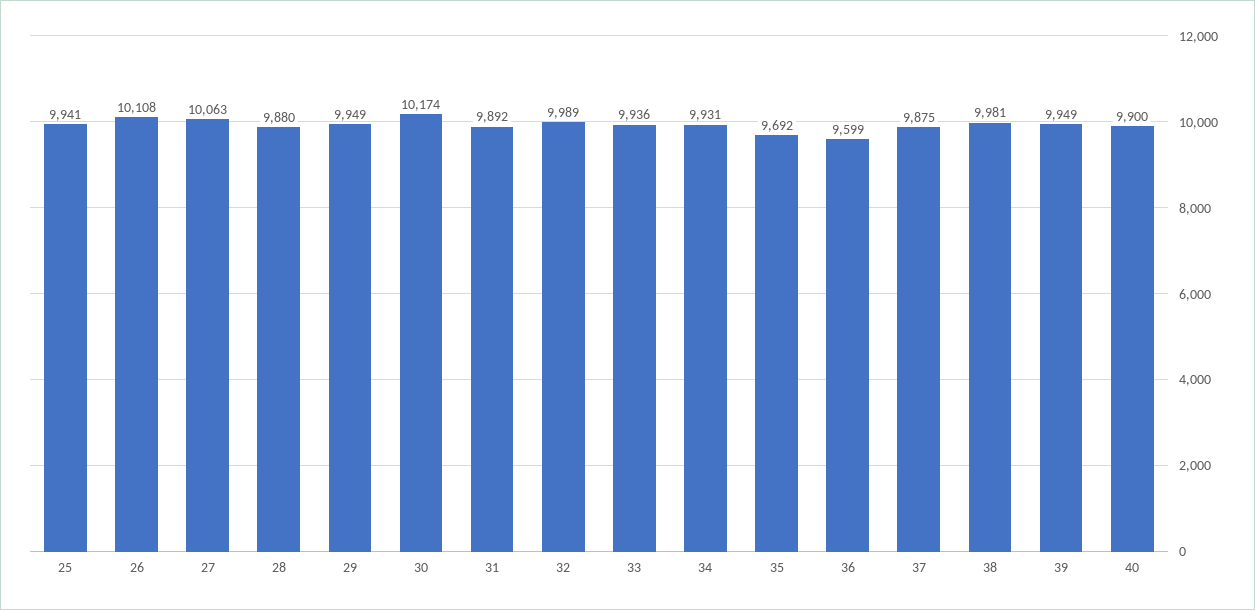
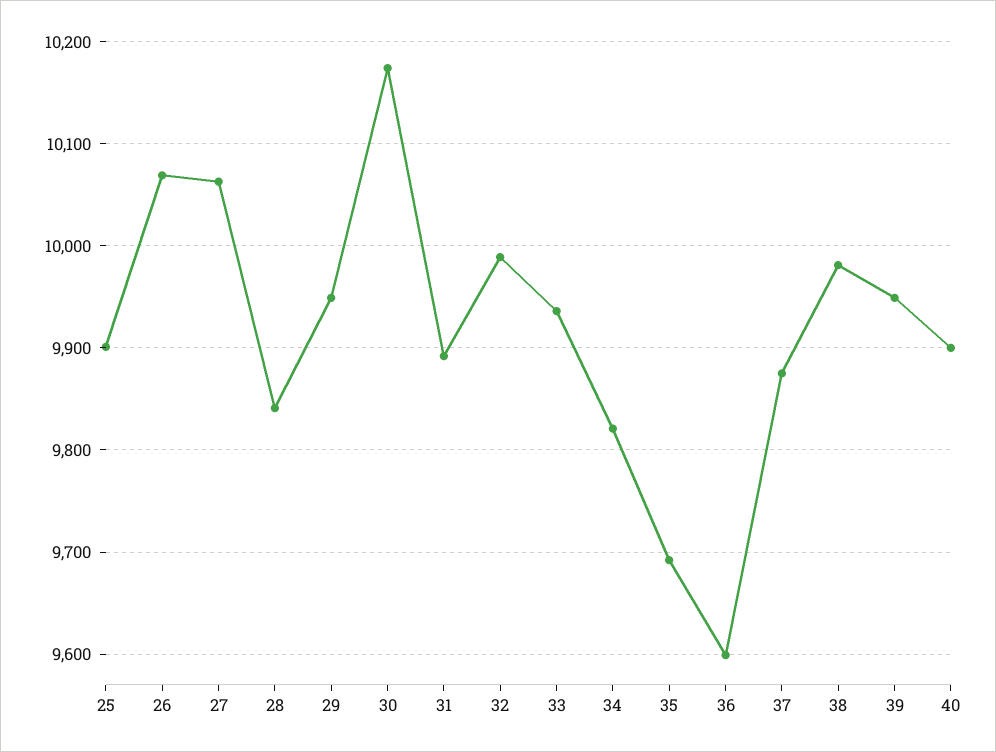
25: 9941 -> 9900
26: 10108 -> 10070
28: 9880 -> 9840
34: 9931 -> 9820

